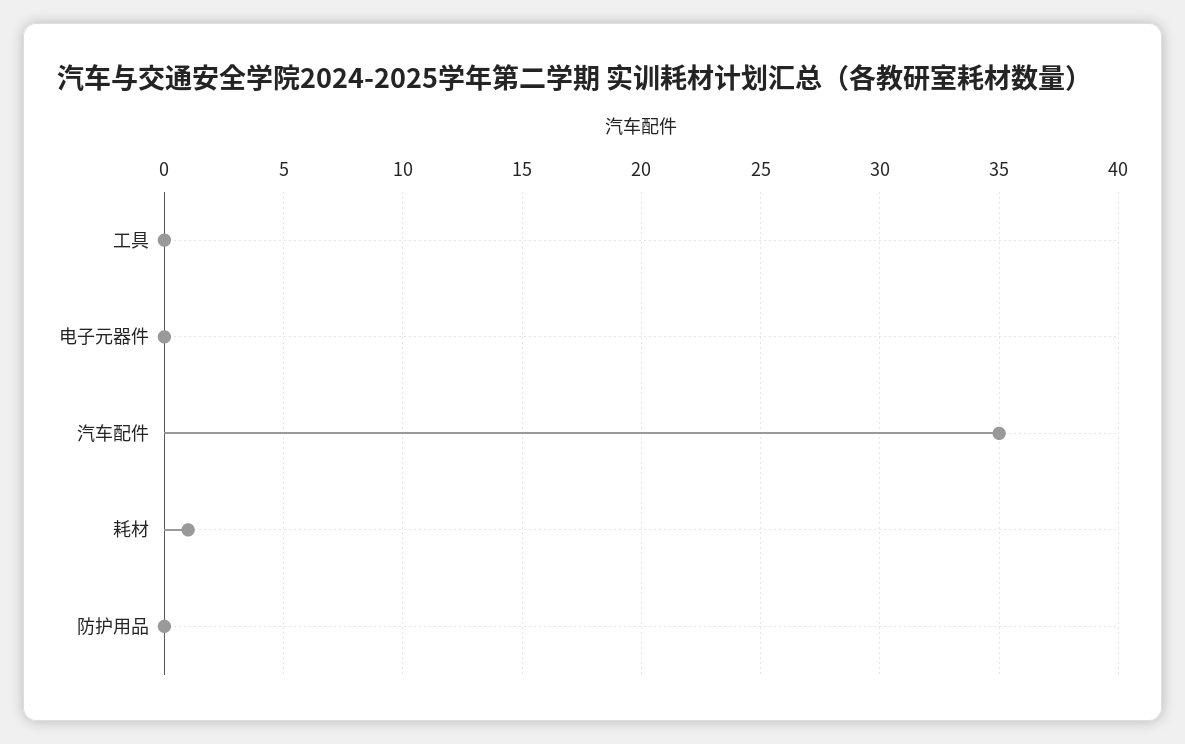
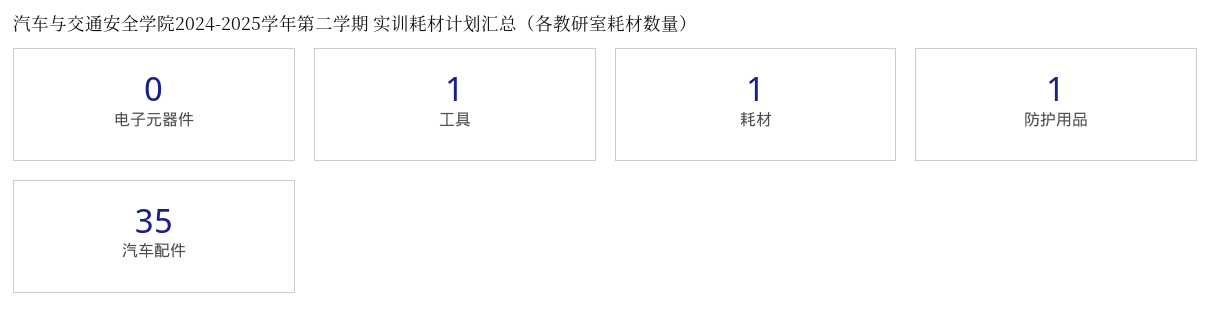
工具: 0 -> 1
防护用品: 0 -> 1

